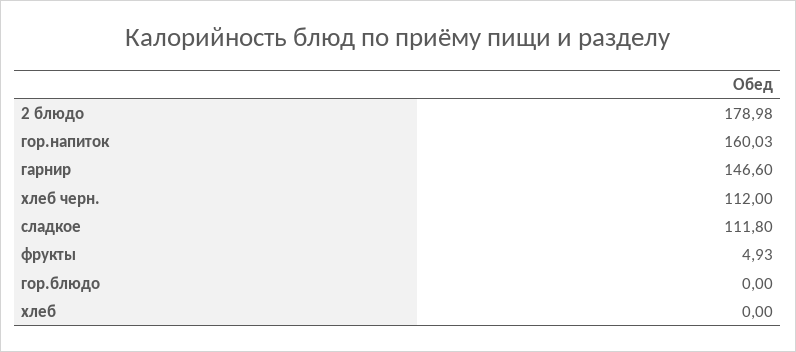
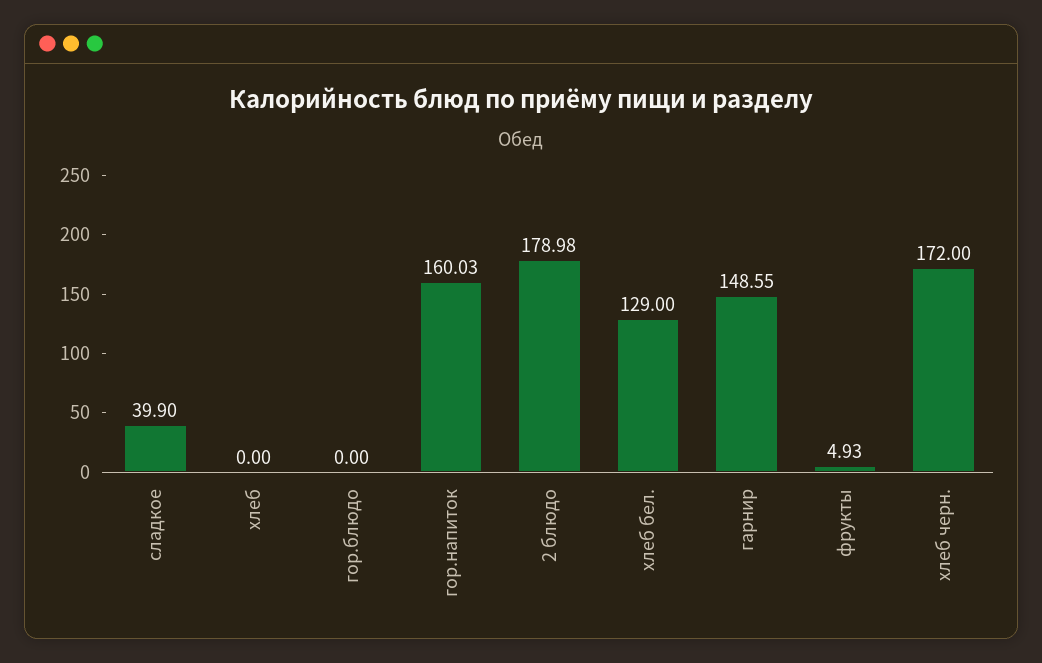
гарнир: 146.6 -> 148.55
хлеб черн.: 112 -> 172
сладкое: 111.8 -> 39.9
хлеб бел.: none -> 129

